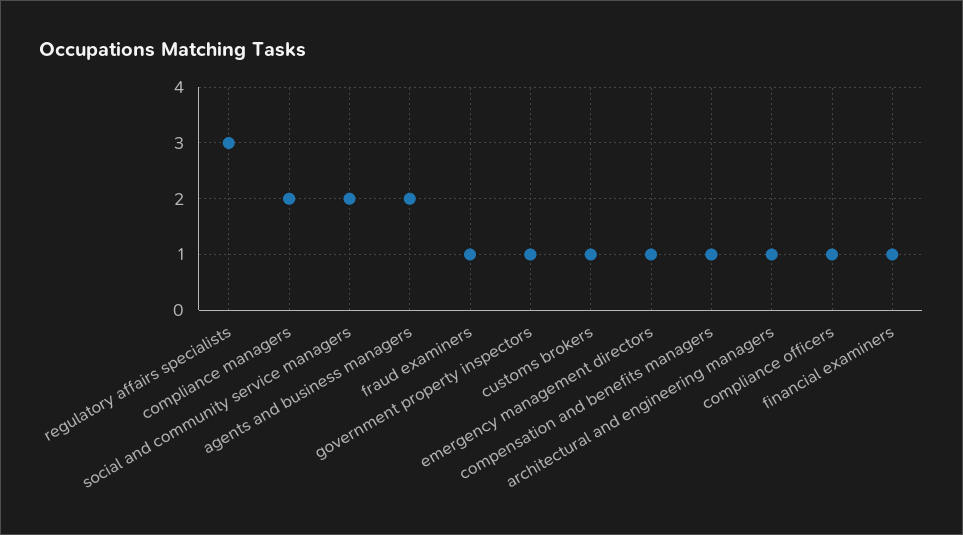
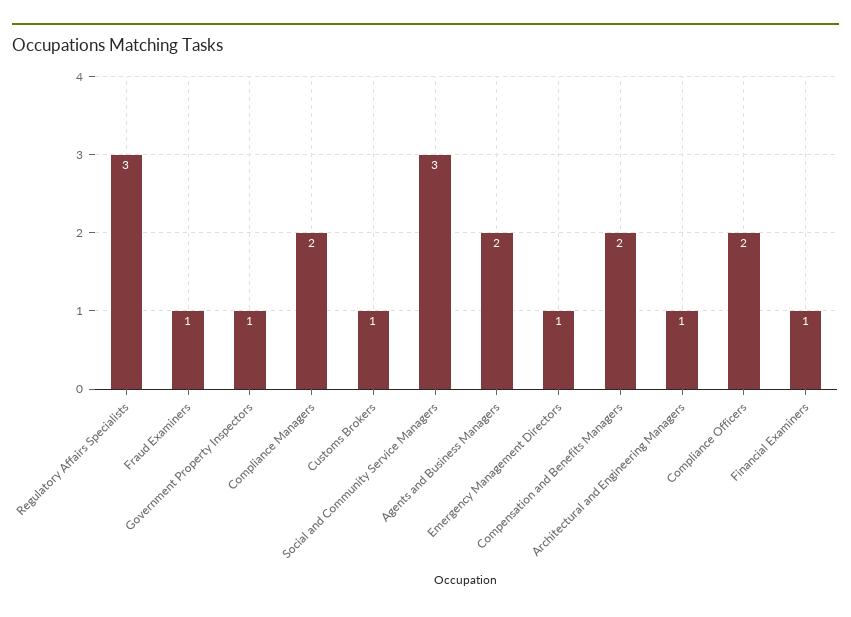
social and community service managers: 2 -> 3
compensation and benefits managers: 1 -> 2
compliance officers: 1 -> 2

